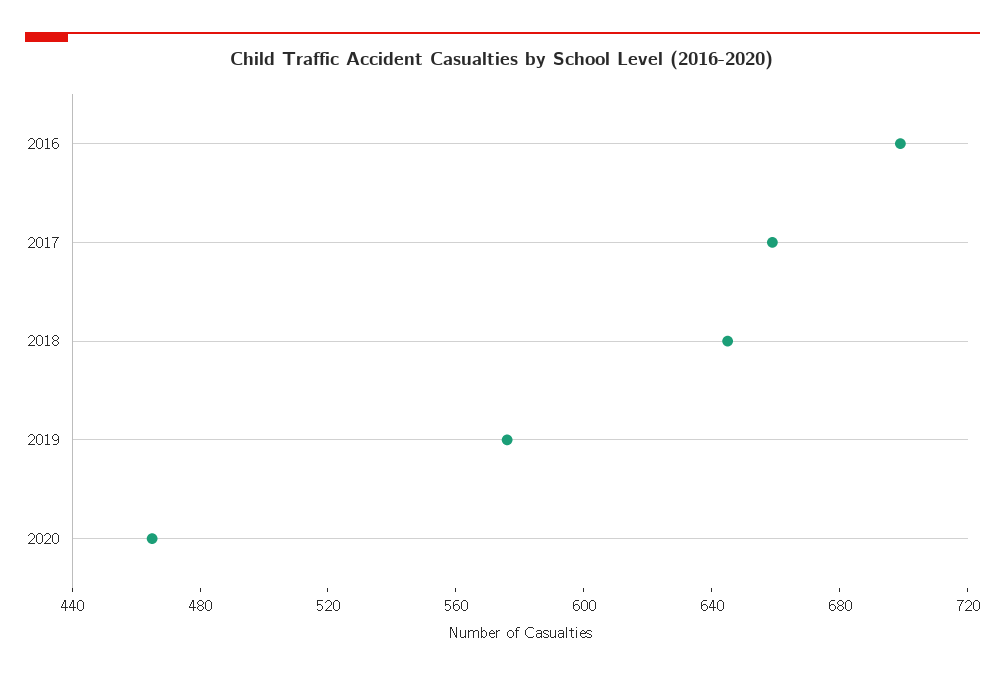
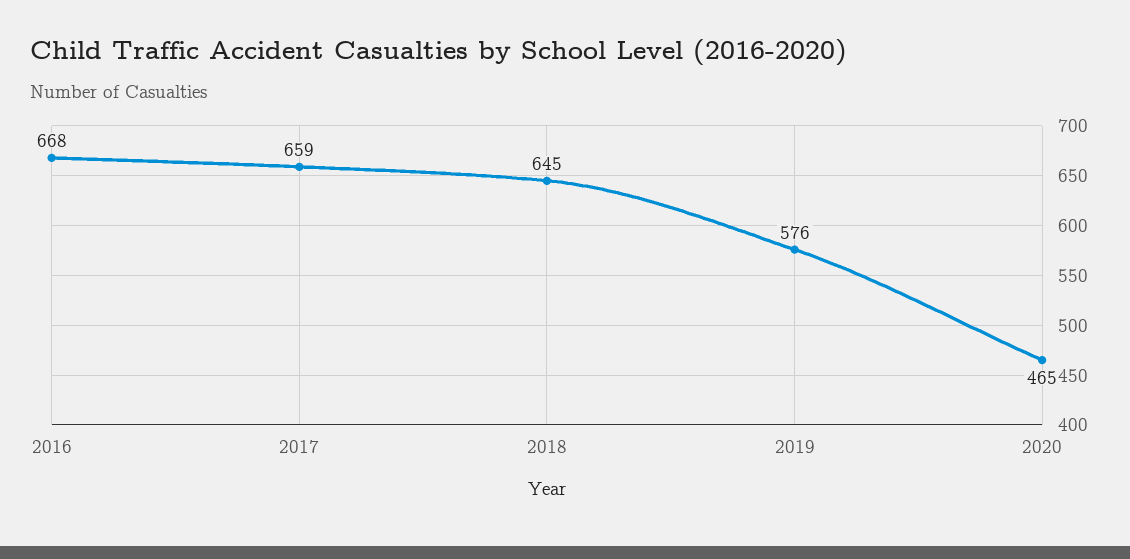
2016: 700 -> 668

